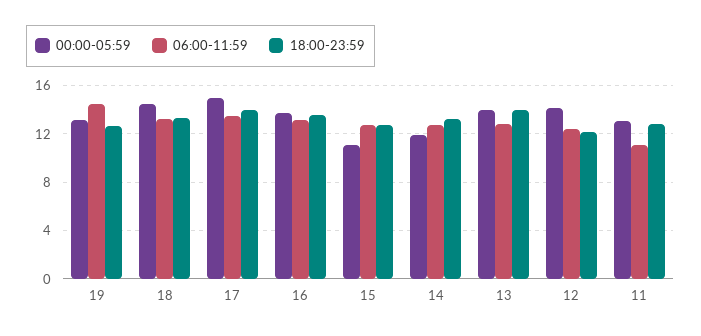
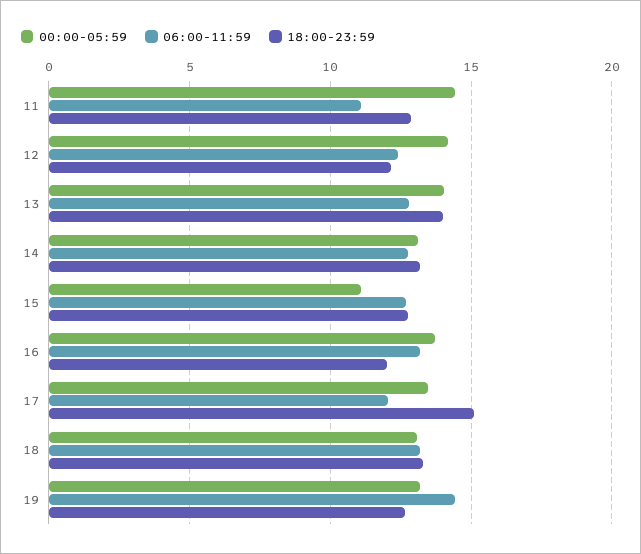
00:00-05:59, 18: 14.5 -> 13
00:00-05:59, 17: 15 -> 13.5
06:00-11:59, 17: 13.5 -> 12
18:00-23:59, 17: 14 -> 15
18:00-23:59, 16: 13.5 -> 12
00:00-05:59, 14: 12 -> 13
00:00-05:59, 11: 13 -> 14.5

